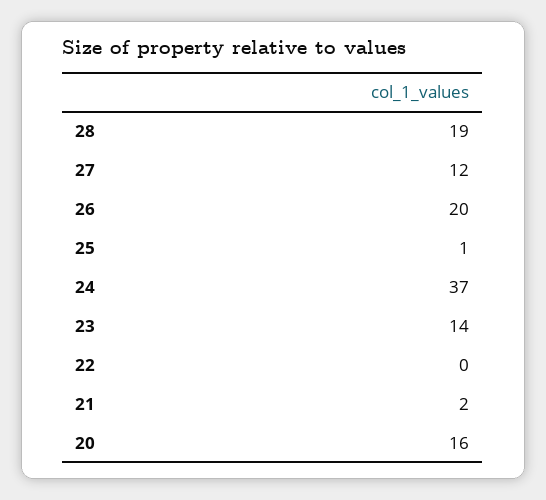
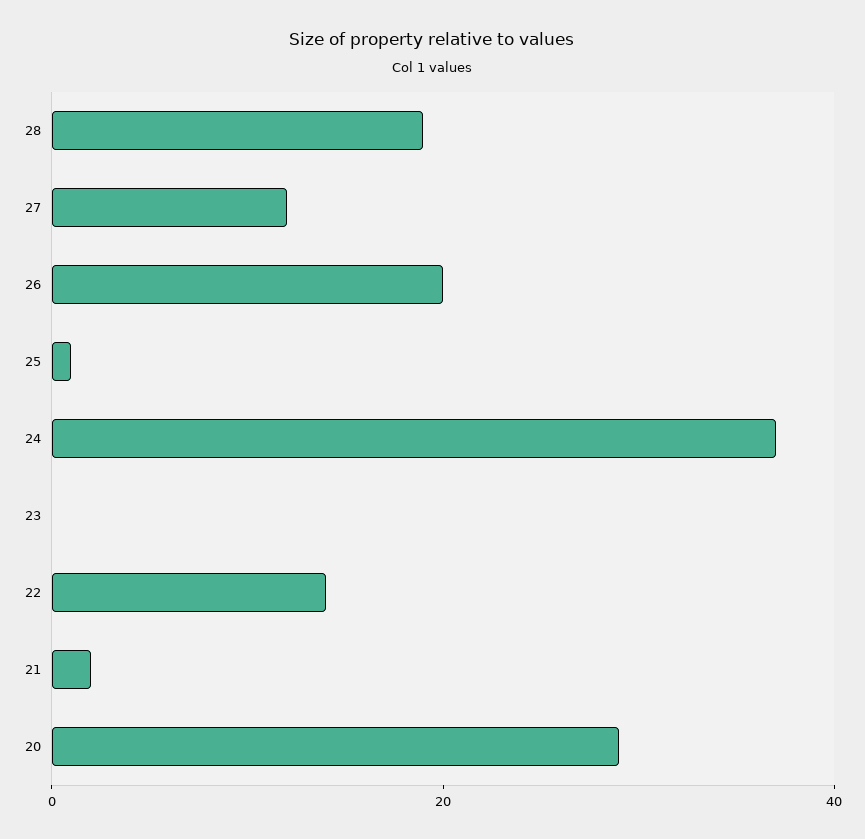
23: 14 -> 0
22: 0 -> 15
20: 16 -> 30

